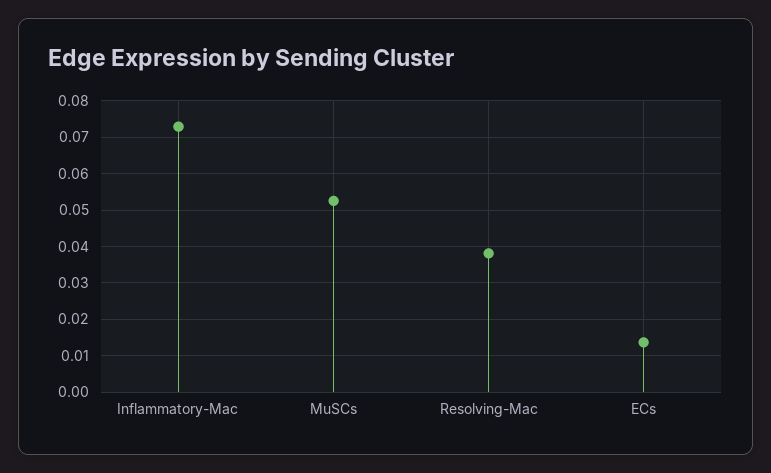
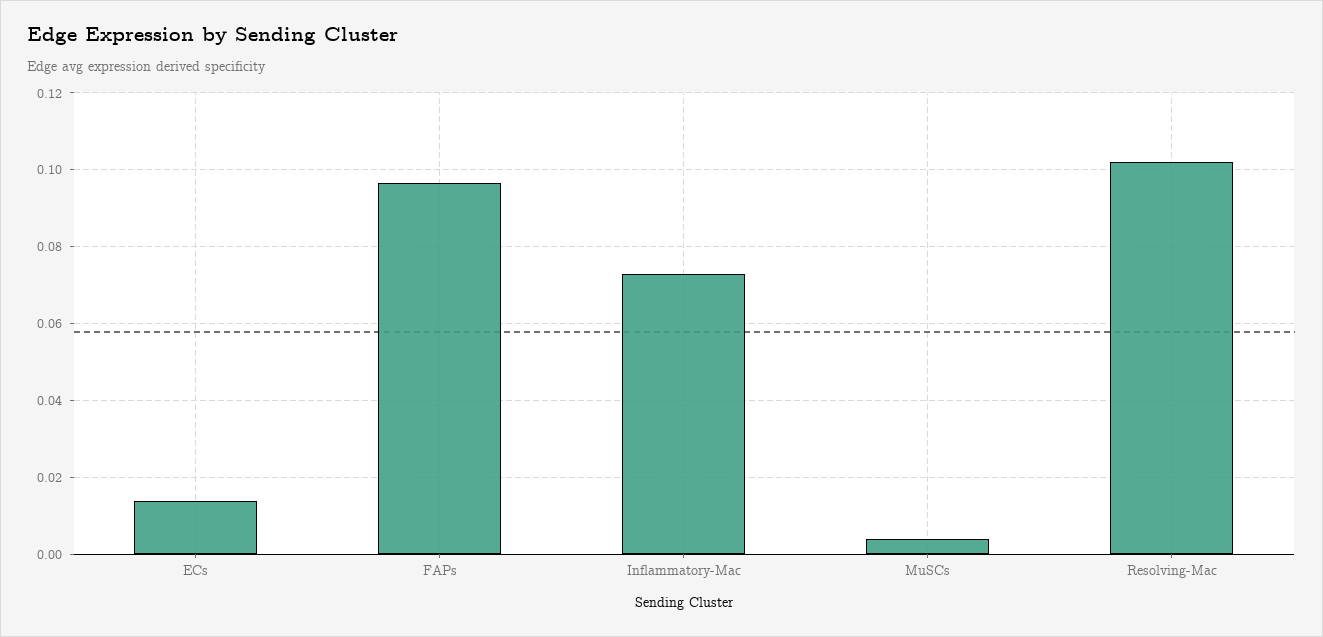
MuSCs: 0.052 -> 0.004
Resolving-Mac: 0.038 -> 0.102
FAPs: none -> 0.096

